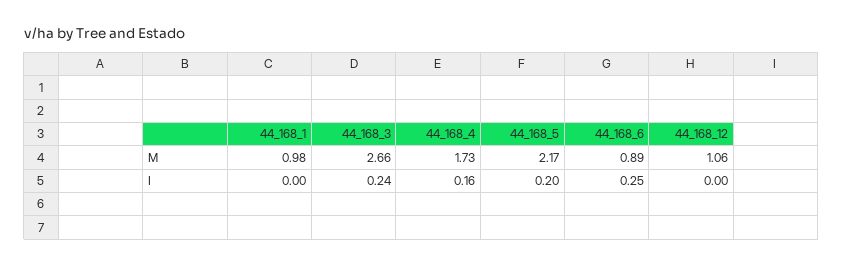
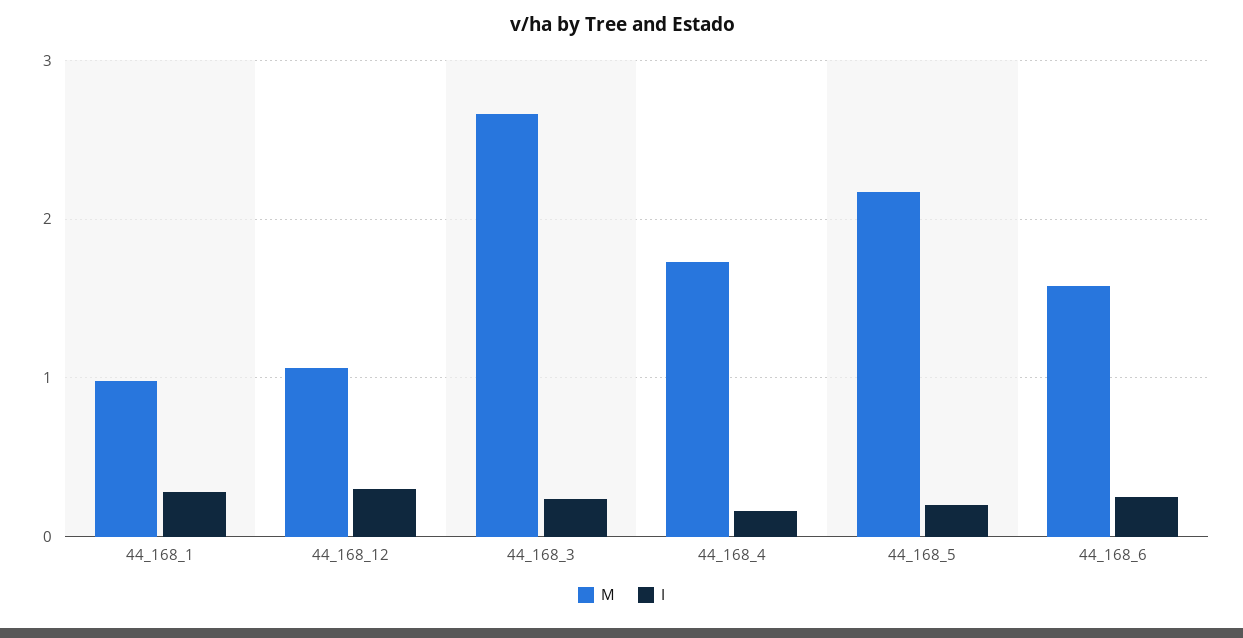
M, 44_168_6: 0.89 -> 1.6
I, 44_168_1: 0 -> 0.3
I, 44_168_12: 0 -> 0.3

